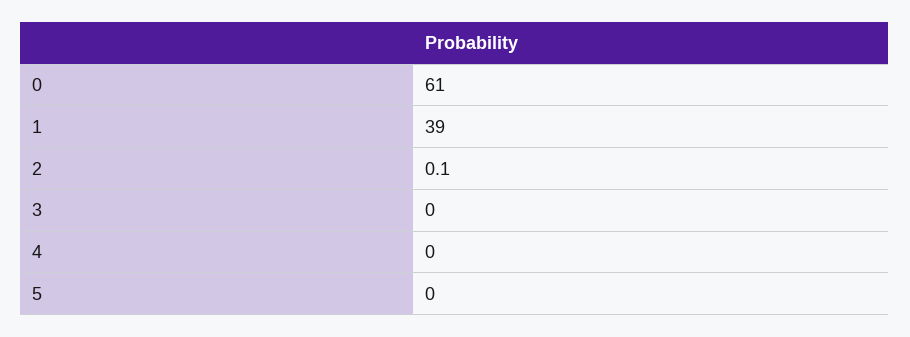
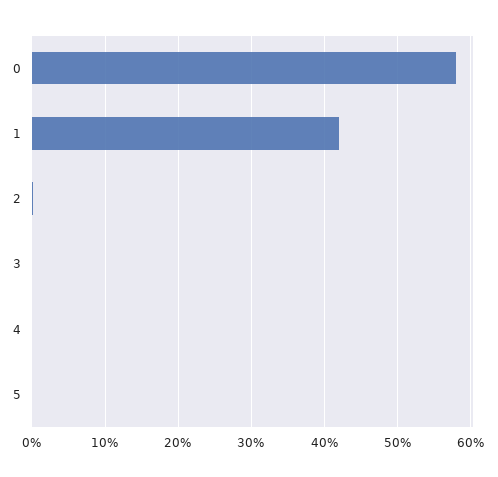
0: 61 -> 58
1: 39 -> 42

